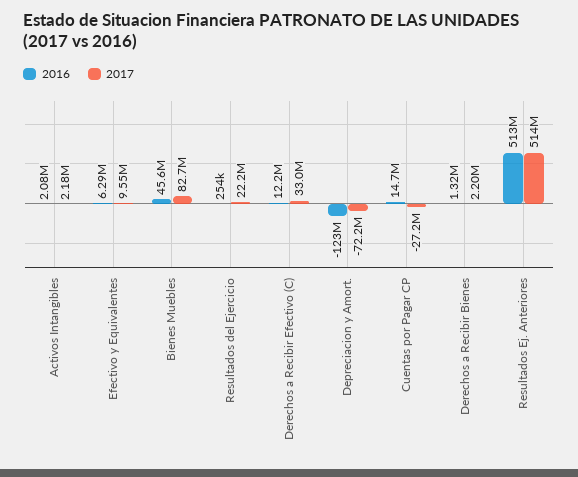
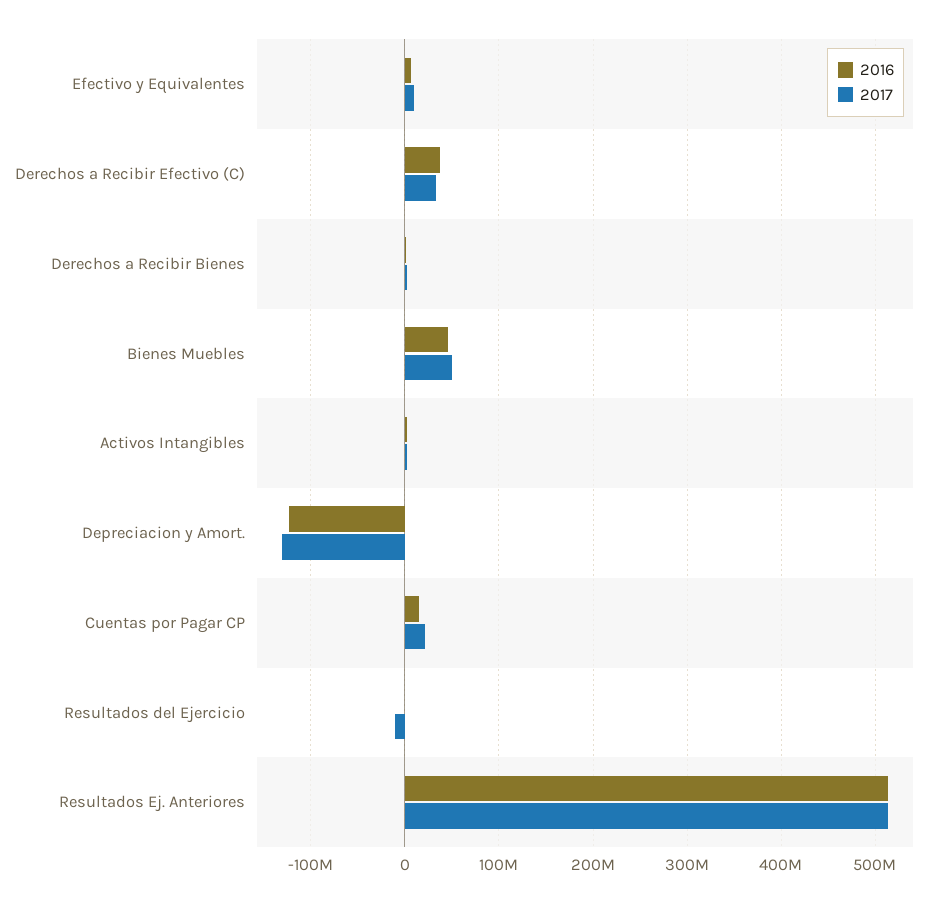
2017, Bienes Muebles: 82700000 -> 50000000
2017, Resultados del Ejercicio: 22200000 -> -10000000
2016, Derechos a Recibir Efectivo (C): 12200000 -> 40000000
2017, Depreciacion y Amort.: -72200000 -> -130000000
2017, Cuentas por Pagar CP: -27200000 -> 20000000

